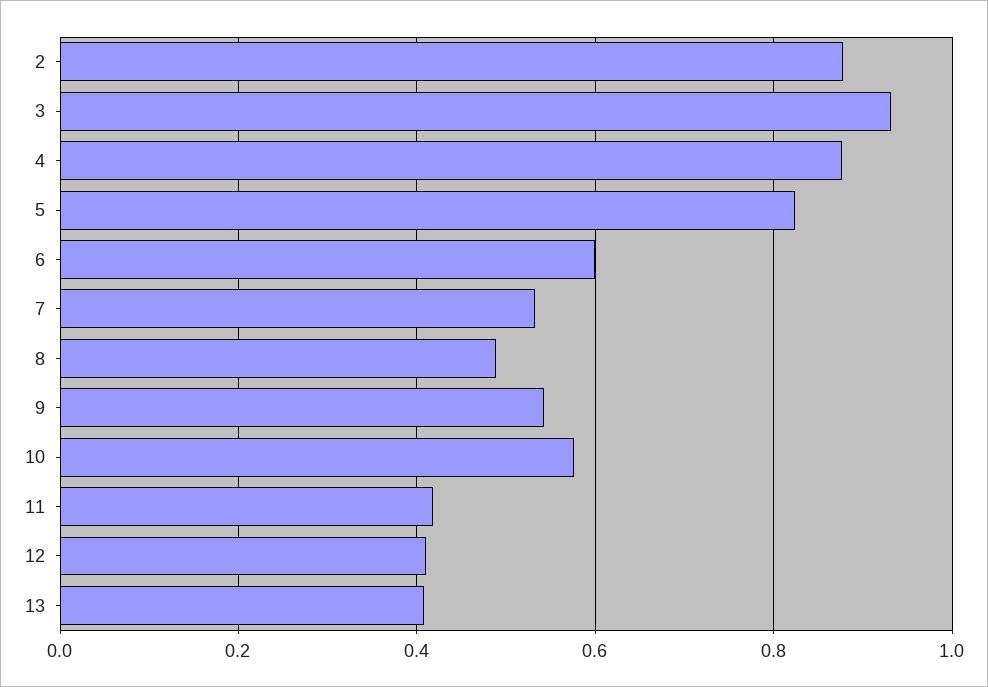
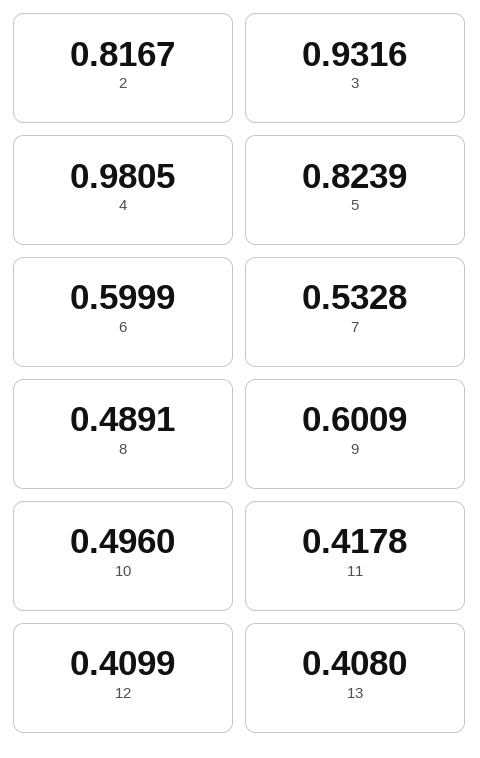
2: 0.88 -> 0.8167
4: 0.88 -> 0.9805
9: 0.54 -> 0.6009
10: 0.58 -> 0.496

